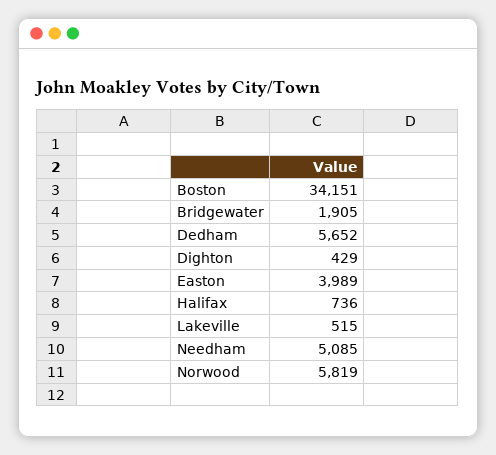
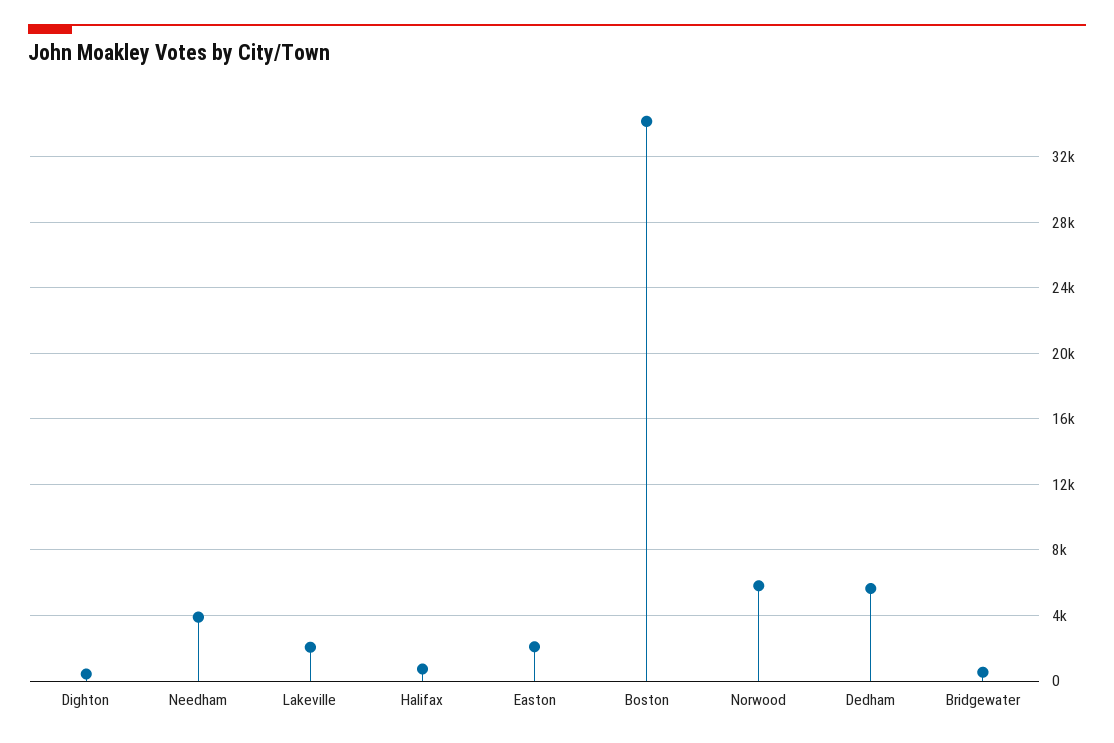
Bridgewater: 1905 -> 500
Easton: 3989 -> 2000
Lakeville: 515 -> 2000
Needham: 5085 -> 4000

